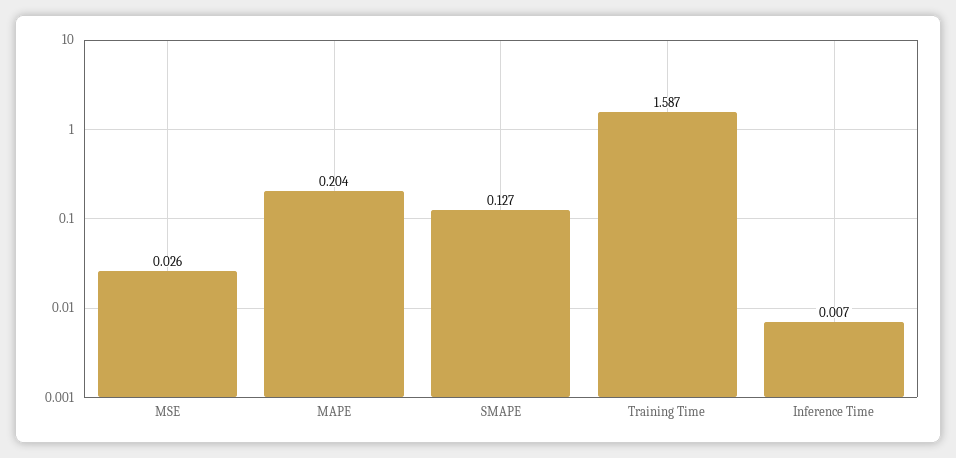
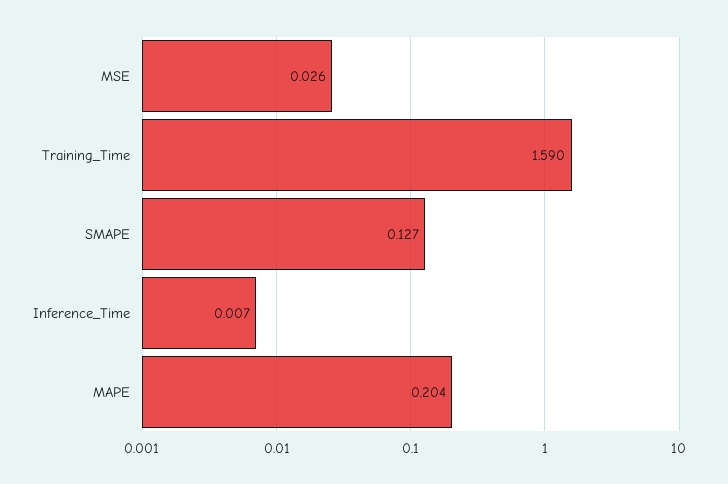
Training Time: 1.587 -> 1.59

